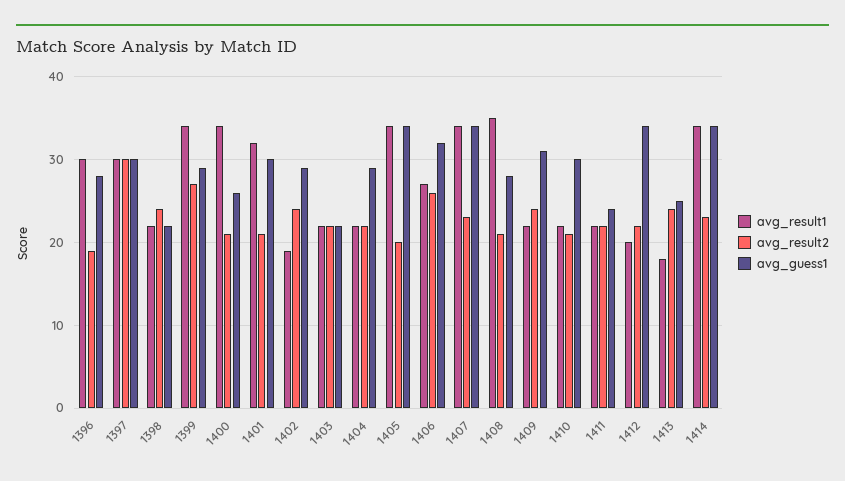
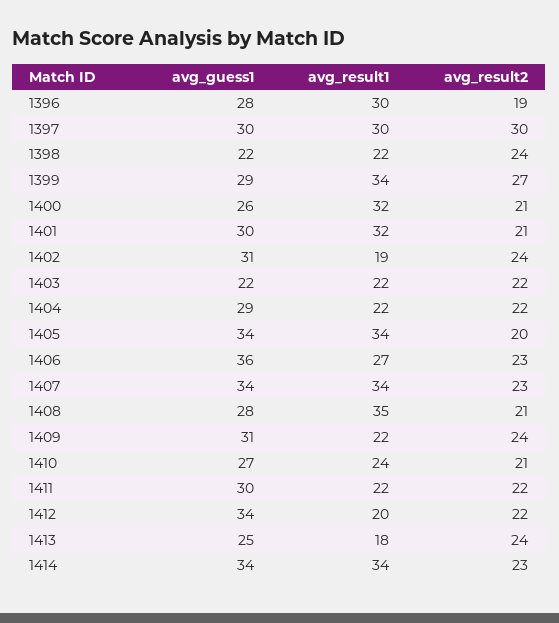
avg_result1, 1400: 34 -> 32
avg_guess1, 1402: 29 -> 31
avg_result2, 1406: 26 -> 23
avg_guess1, 1406: 32 -> 36
avg_result1, 1410: 22 -> 24
avg_guess1, 1410: 30 -> 27
avg_guess1, 1411: 24 -> 30

